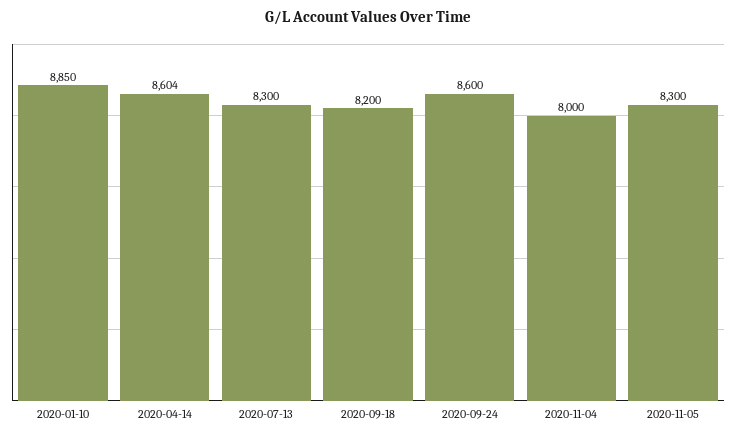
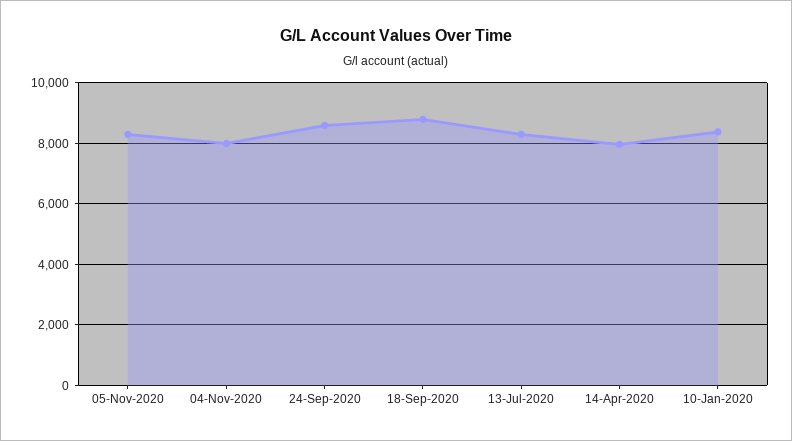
2020-01-10: 8850 -> 8400
2020-04-14: 8604 -> 8000
2020-09-18: 8200 -> 8800

